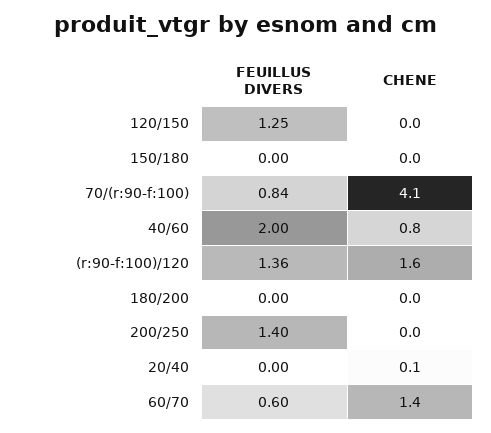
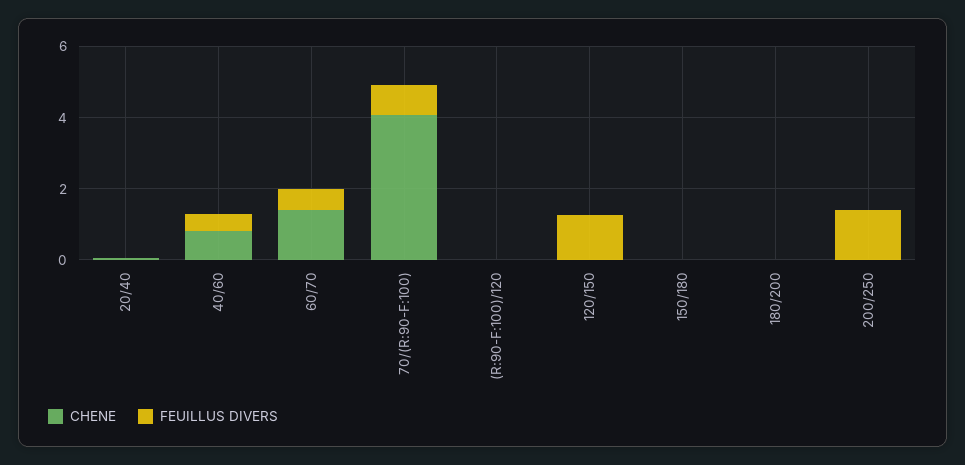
FEUILLUS DIVERS, 40/60: 2 -> 0.5
FEUILLUS DIVERS, (r:90-f:100)/120: 1.36 -> 0
CHENE, (r:90-f:100)/120: 1.6 -> 0

